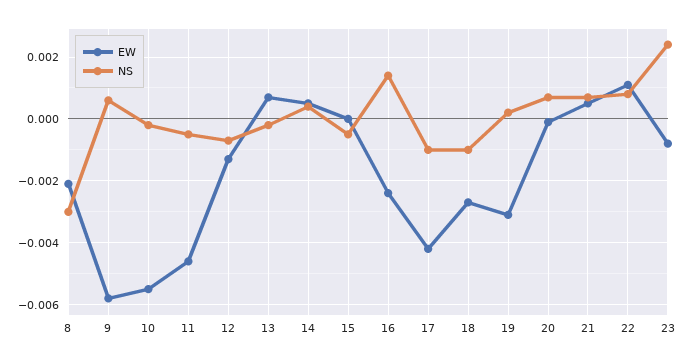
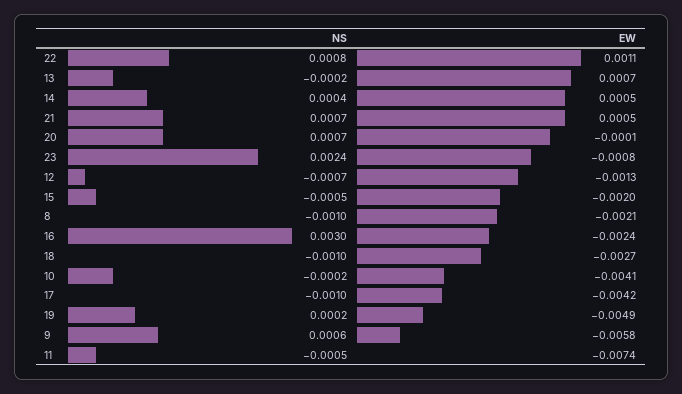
NS, 8: -0.003 -> -0.001
EW, 10: -0.0055 -> -0.0041
EW, 11: -0.0045 -> -0.0074
EW, 15: 0 -> -0.002
NS, 16: 0.0015 -> 0.003
EW, 19: -0.003 -> -0.0049

